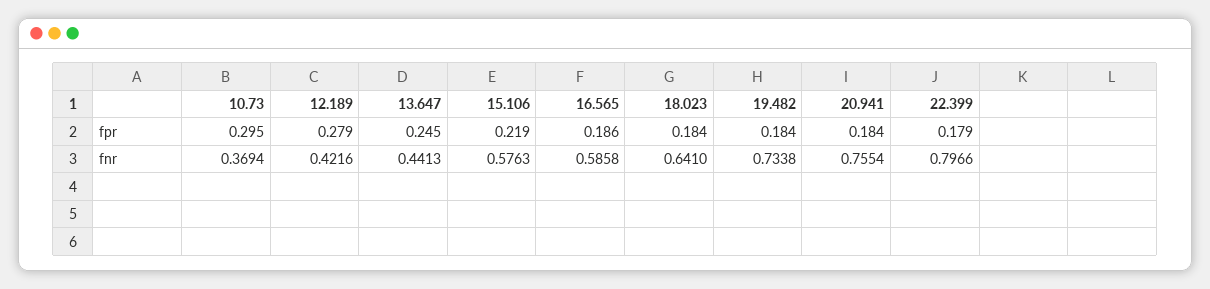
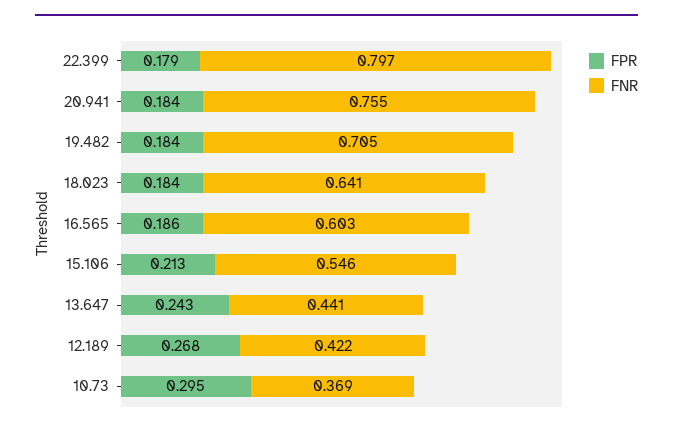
fpr, 12.189: 0.279 -> 0.268
fpr, 13.647: 0.245 -> 0.243
fpr, 15.106: 0.219 -> 0.213
fnr, 15.106: 0.5763 -> 0.546
fnr, 16.565: 0.5858 -> 0.603
fnr, 19.482: 0.7338 -> 0.705

